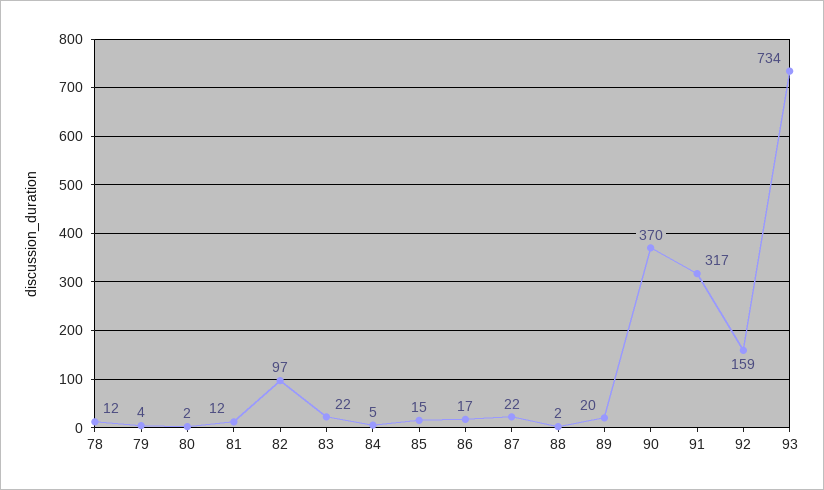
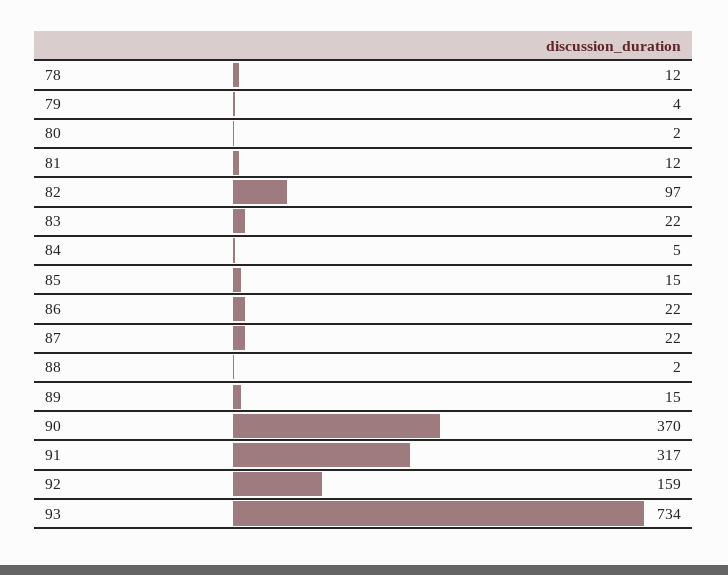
86: 17 -> 22
89: 20 -> 15

